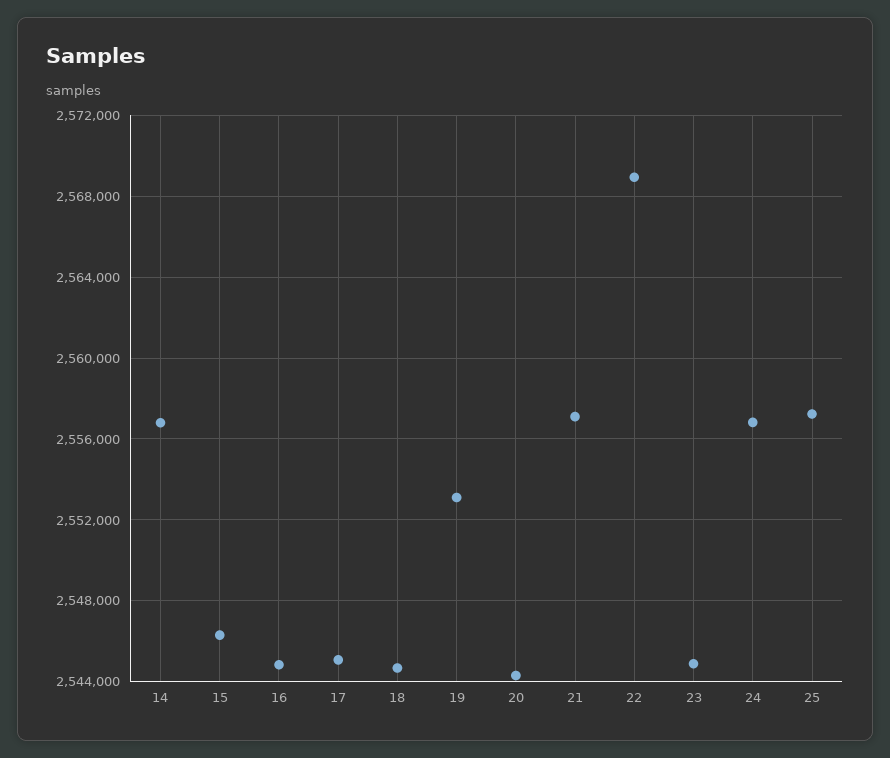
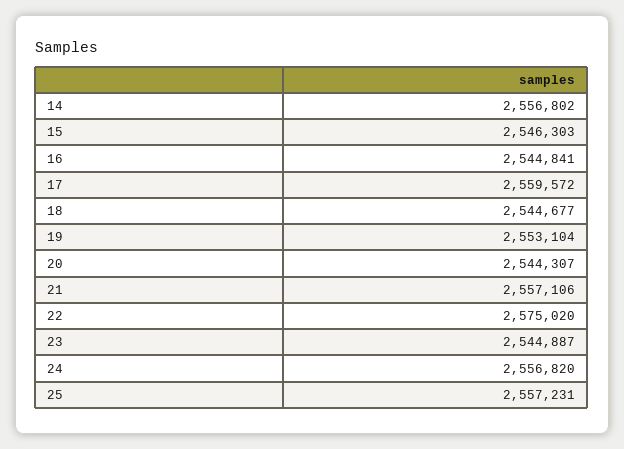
17: 2545000 -> 2559572
22: 2569000 -> 2575020

